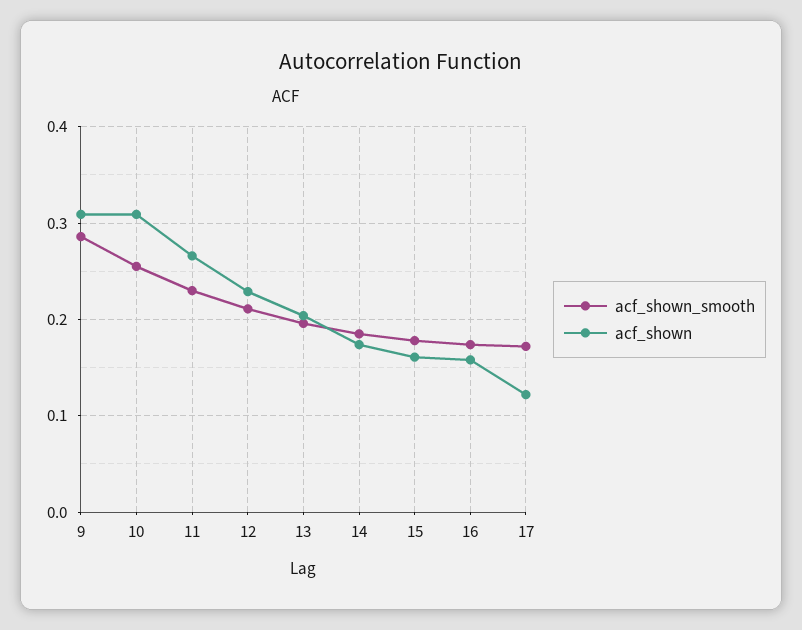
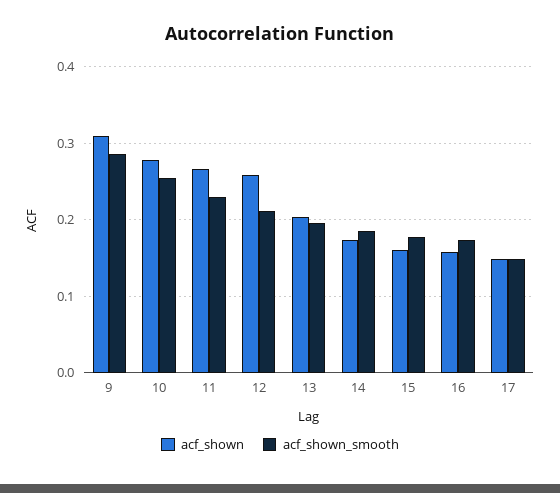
acf_shown, 10: 0.31 -> 0.28
acf_shown, 12: 0.23 -> 0.26
acf_shown_smooth, 17: 0.17 -> 0.15
acf_shown, 17: 0.12 -> 0.15

